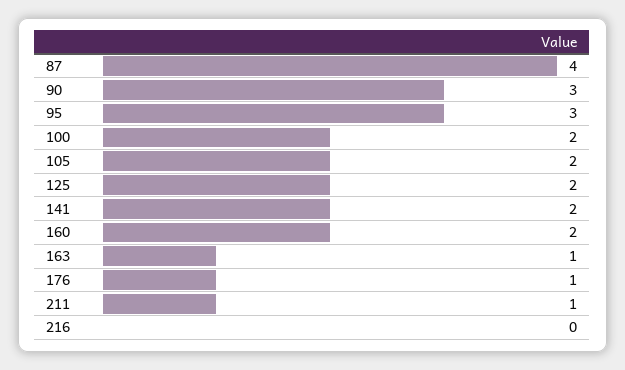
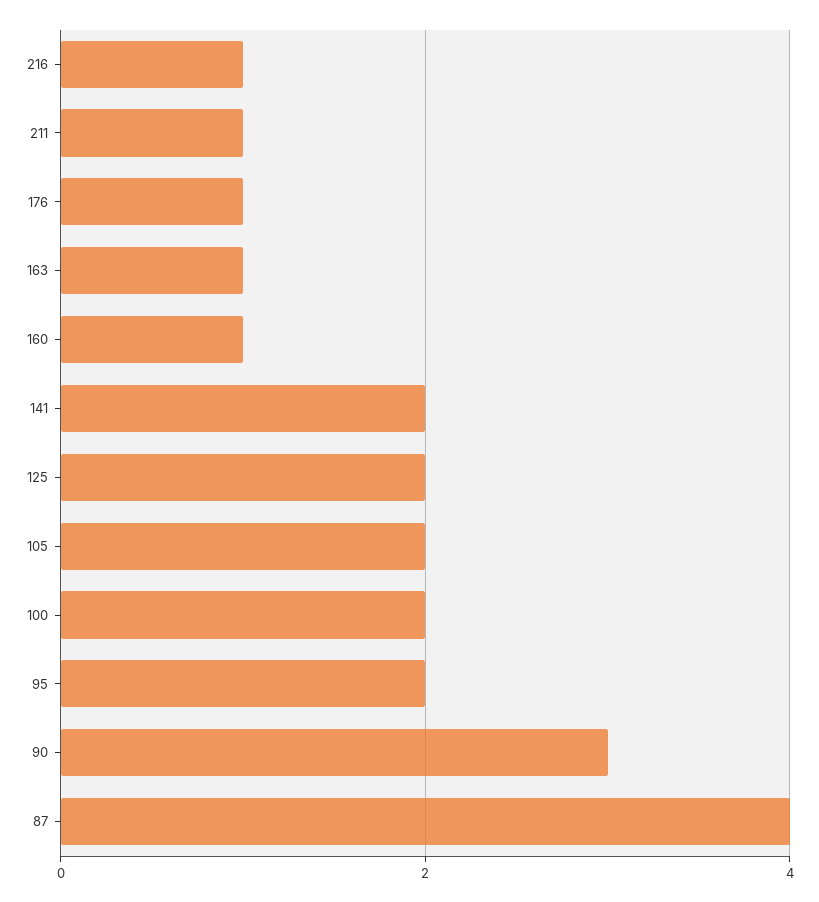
95: 3 -> 2
160: 2 -> 1
216: 0 -> 1

